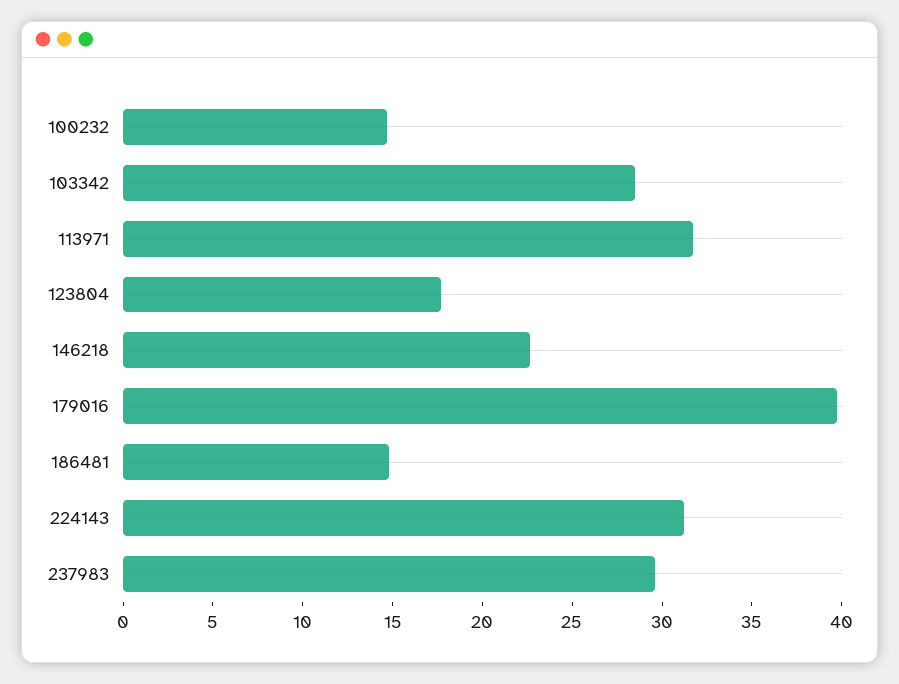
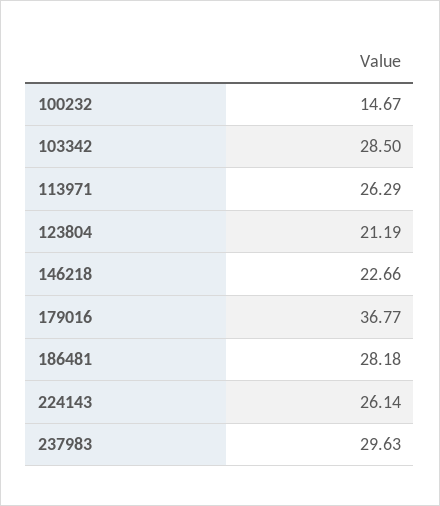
113971: 32 -> 26.29
123804: 18 -> 21.19
179016: 40 -> 36.77
186481: 15 -> 28.18
224143: 31 -> 26.14

